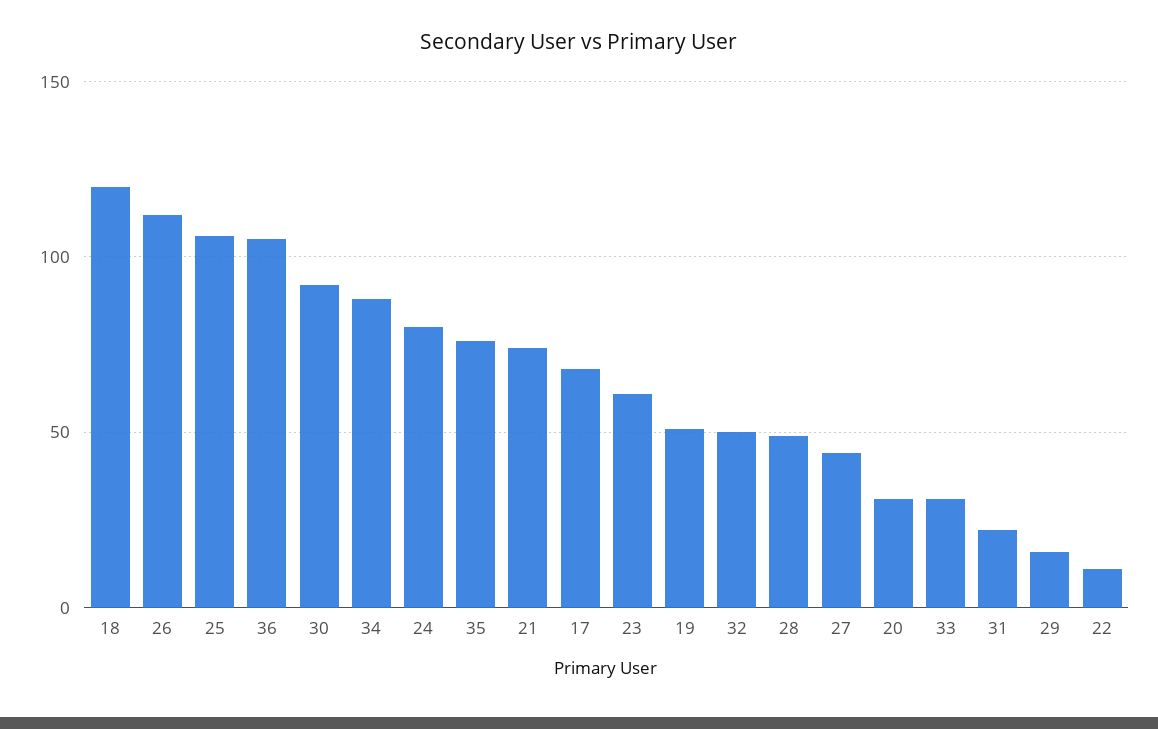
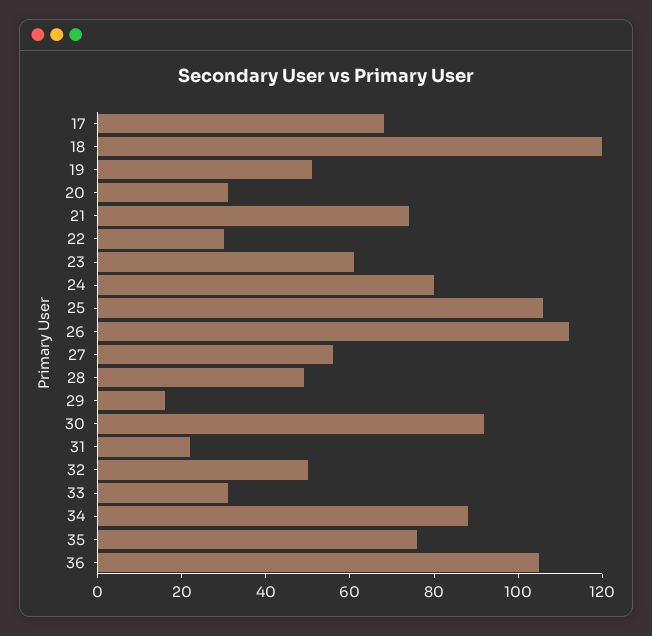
27: 45 -> 55
22: 10 -> 30

